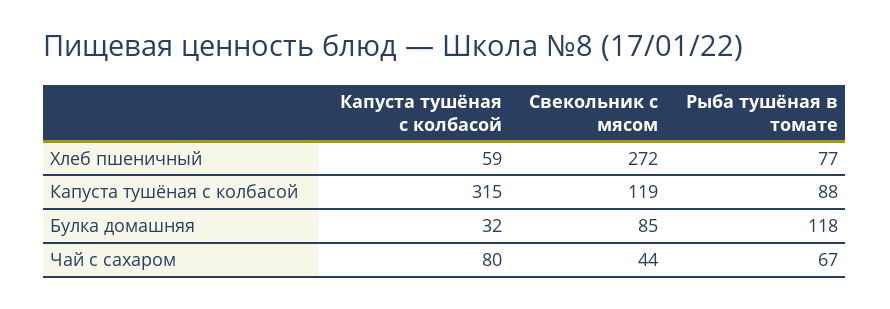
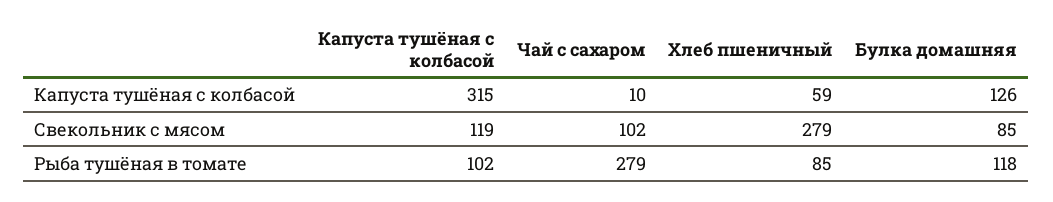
Свекольник с мясом, Хлеб пшеничный: 272 -> 279
Рыба тушёная в томате, Хлеб пшеничный: 77 -> 85
Рыба тушёная в томате, Капуста тушёная с колбасой: 88 -> 102
Капуста тушёная с колбасой, Булка домашняя: 32 -> 126
Капуста тушёная с колбасой, Чай с сахаром: 80 -> 10
Свекольник с мясом, Чай с сахаром: 44 -> 102
Рыба тушёная в томате, Чай с сахаром: 67 -> 279

